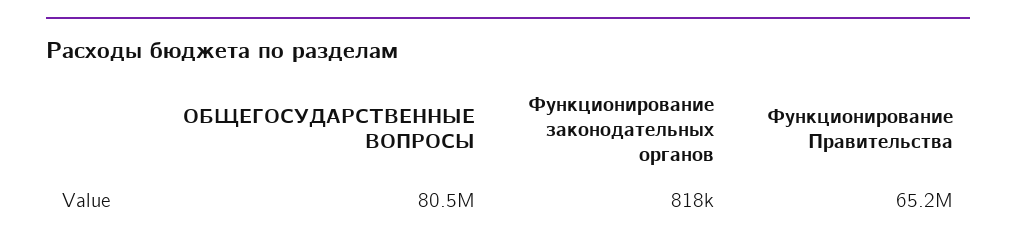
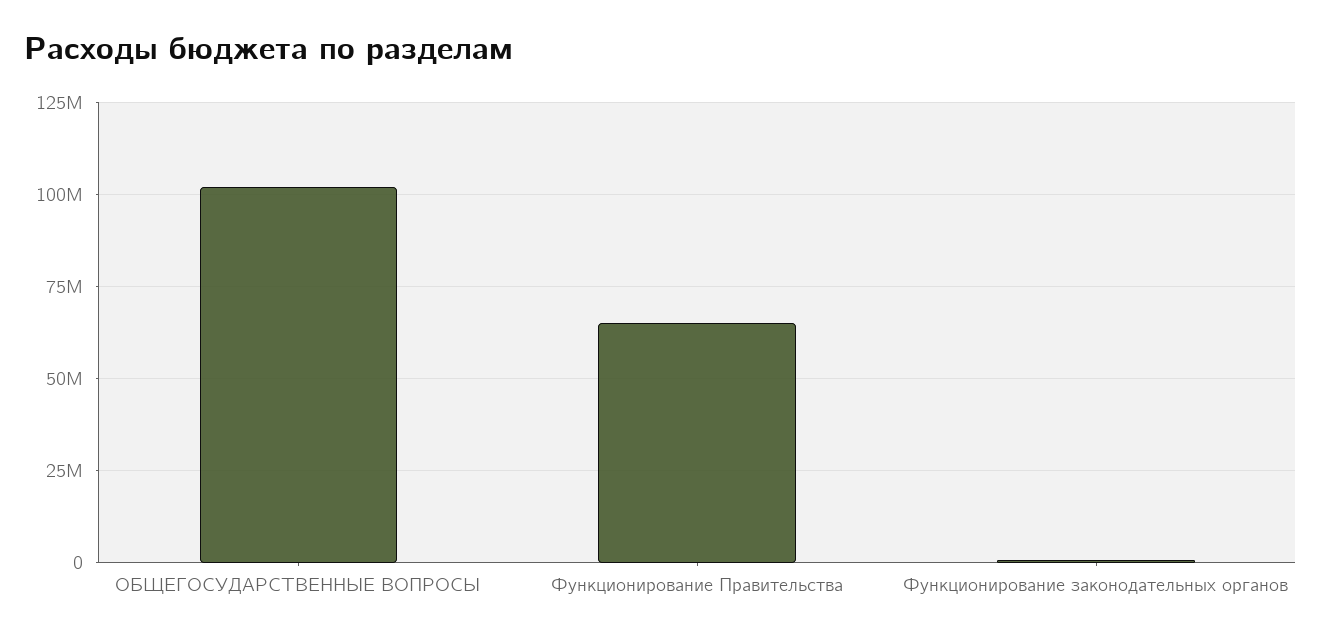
ОБЩЕГОСУДАРСТВЕННЫЕ ВОПРОСЫ: 80500000 -> 102500000

